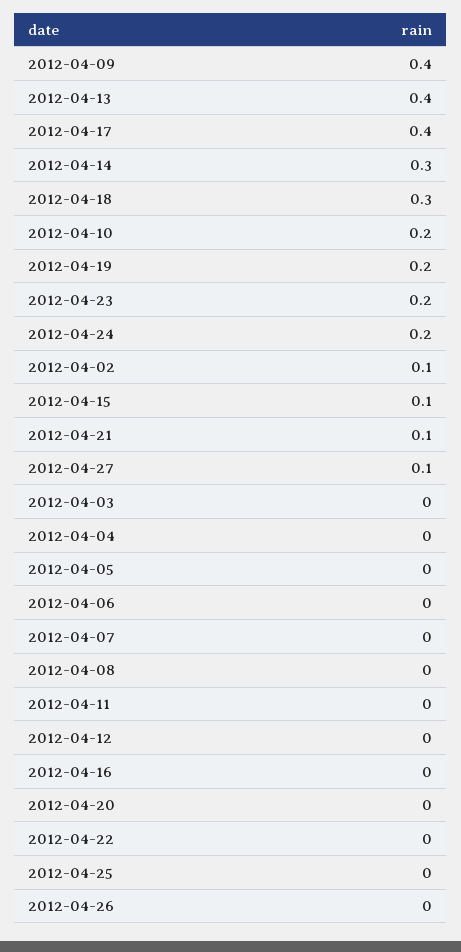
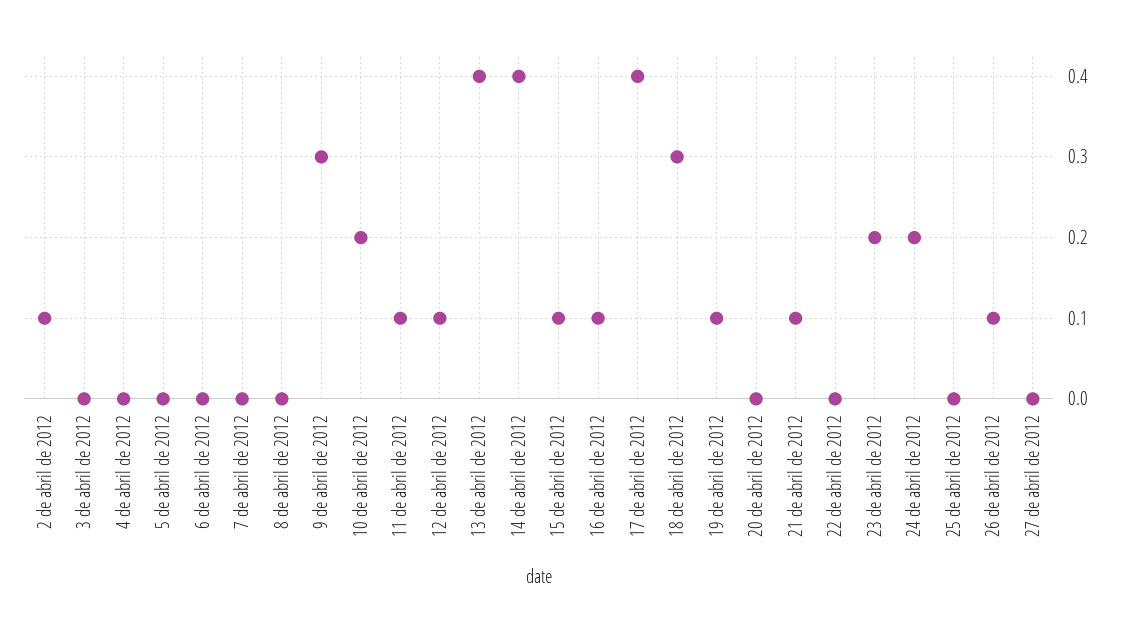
2012-04-09: 0.4 -> 0.3
2012-04-14: 0.3 -> 0.4
2012-04-19: 0.2 -> 0.1
2012-04-27: 0.1 -> 0
2012-04-11: 0 -> 0.1
2012-04-12: 0 -> 0.1
2012-04-16: 0 -> 0.1
2012-04-26: 0 -> 0.1

